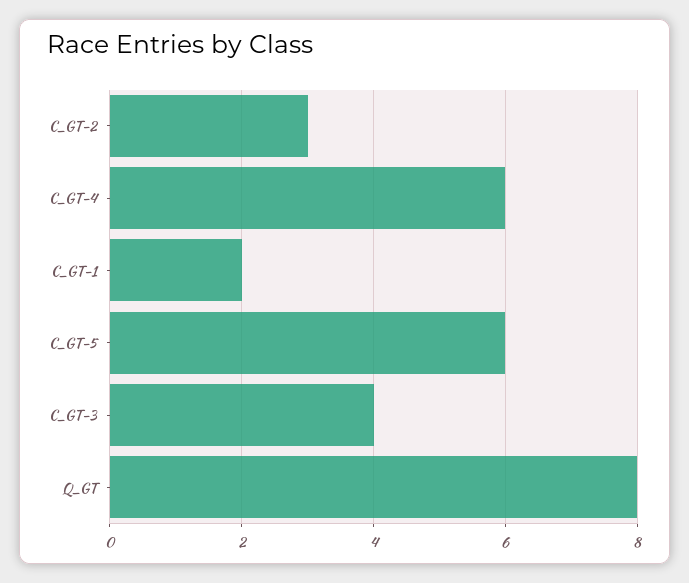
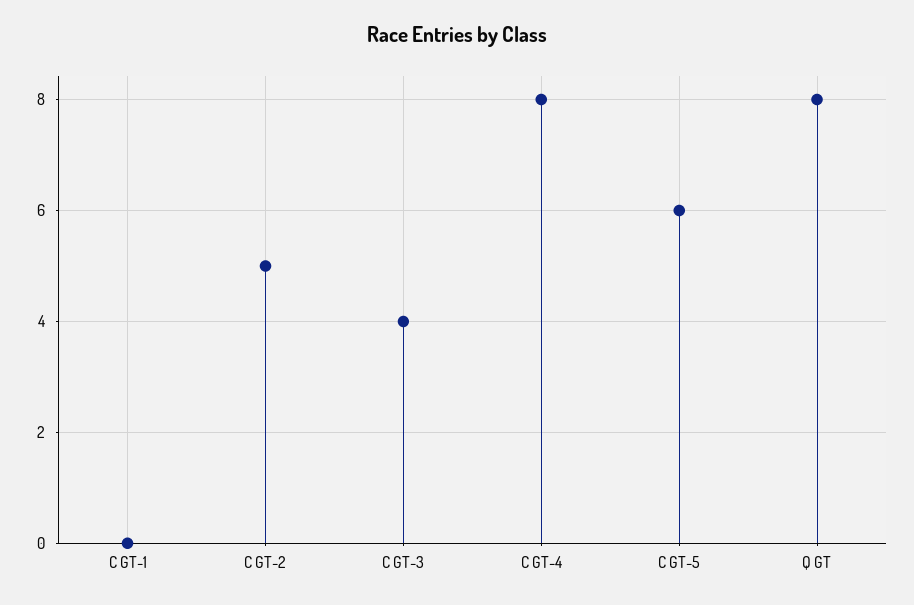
C_GT-2: 3 -> 5
C_GT-4: 6 -> 8
C_GT-1: 2 -> 0

